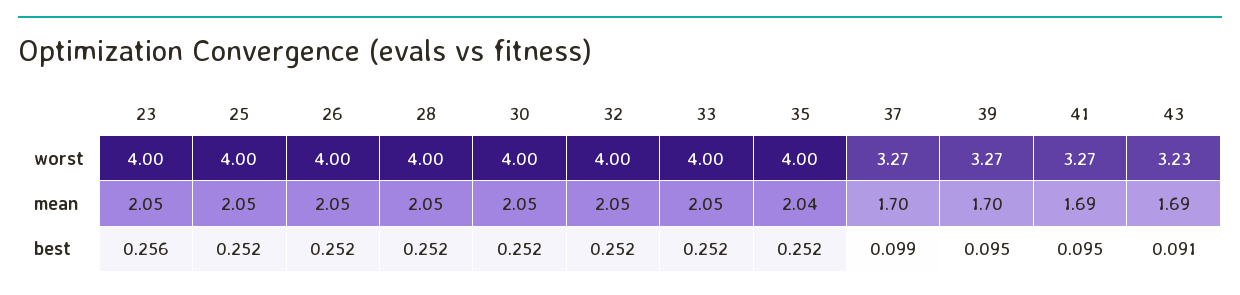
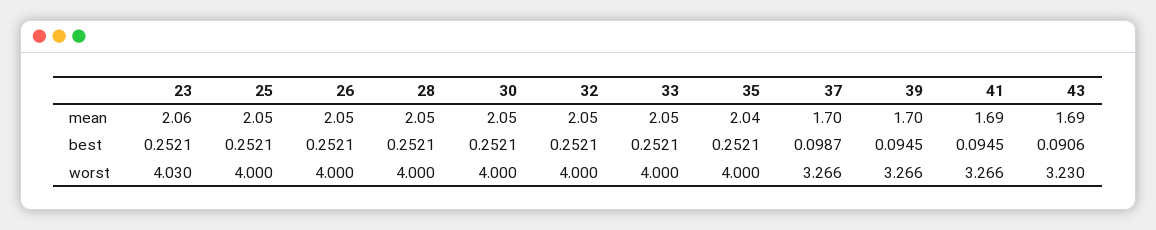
23, worst: 4 -> 4.03
23, mean: 2.05 -> 2.06
23, best: 0.256 -> 0.2521

